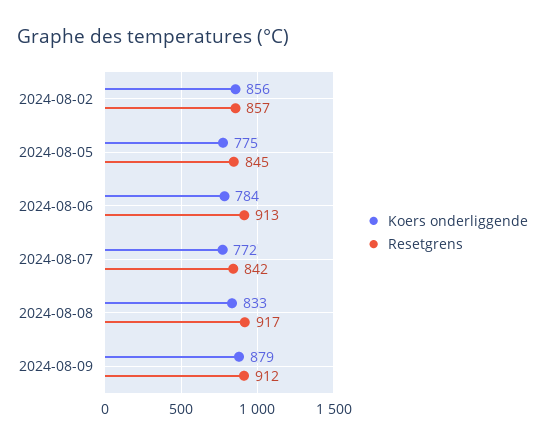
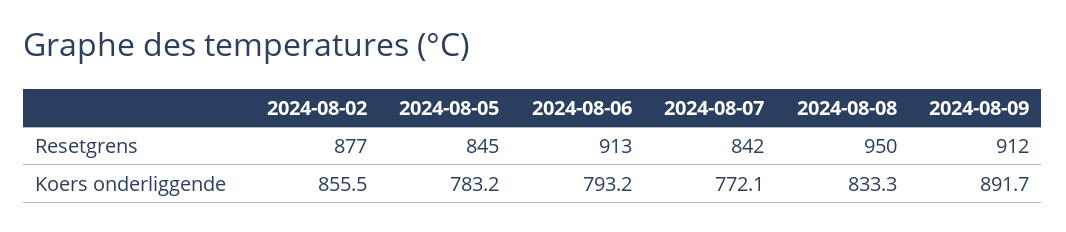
Resetgrens, 2024-08-02: 857 -> 877
Koers onderliggende, 2024-08-05: 775 -> 783.2
Koers onderliggende, 2024-08-06: 784 -> 793.2
Resetgrens, 2024-08-08: 917 -> 950
Koers onderliggende, 2024-08-09: 879 -> 891.7

